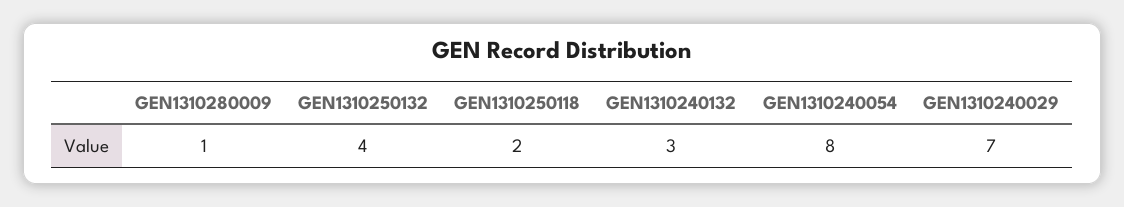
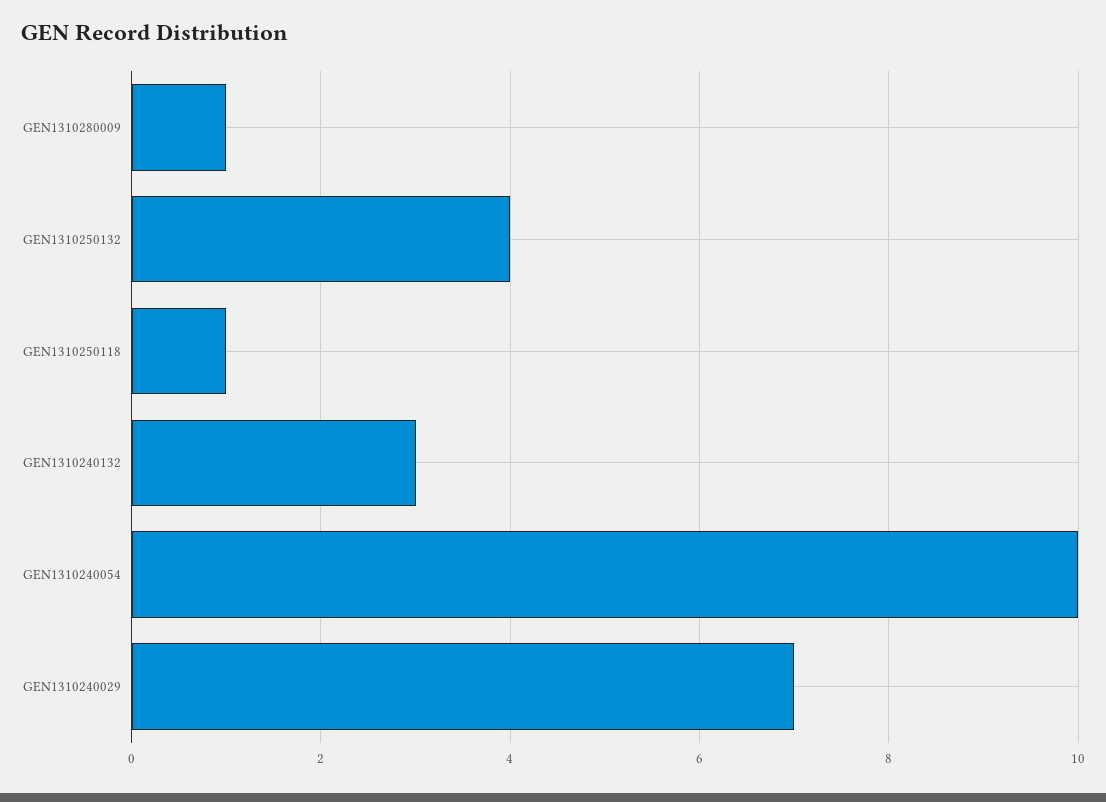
GEN1310250118: 2 -> 1
GEN1310240054: 8 -> 10

